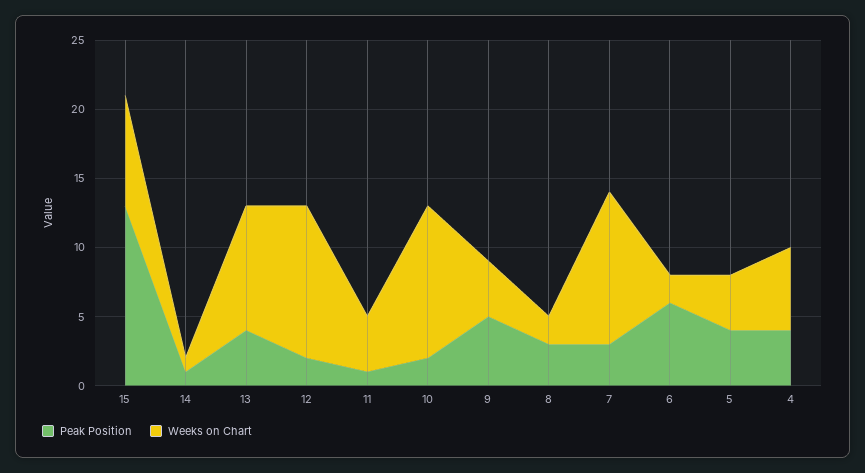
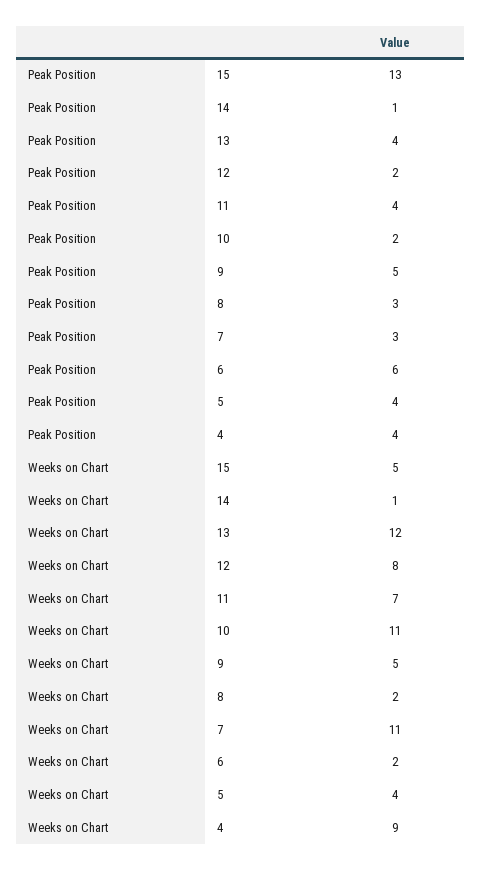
Weeks on Chart, 15: 8 -> 5
Weeks on Chart, 13: 9 -> 12
Weeks on Chart, 12: 11 -> 8
Peak Position, 11: 1 -> 4
Weeks on Chart, 11: 4 -> 7
Weeks on Chart, 9: 4 -> 5
Weeks on Chart, 4: 6 -> 9

